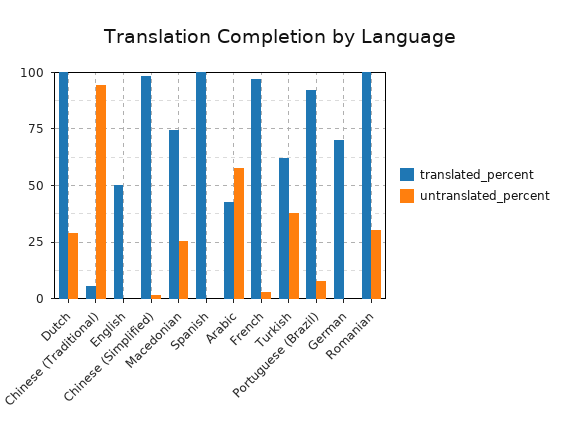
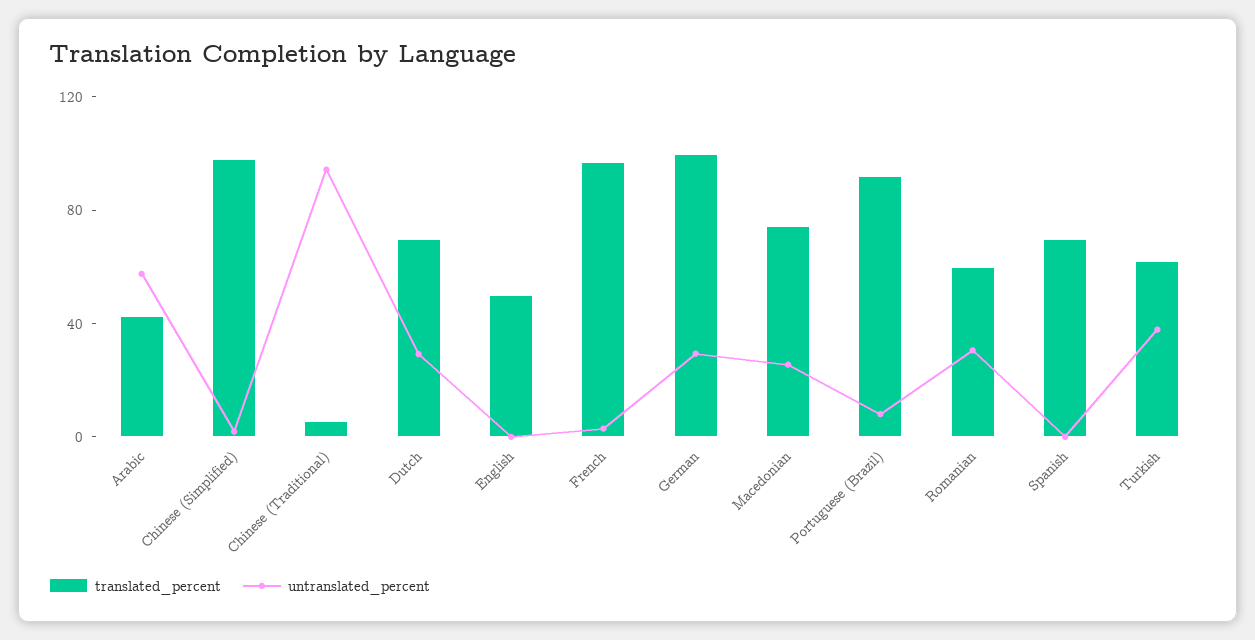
translated_percent, Dutch: 100 -> 70
translated_percent, Spanish: 100 -> 70
translated_percent, German: 70 -> 100
untranslated_percent, German: 0 -> 30
translated_percent, Romanian: 100 -> 60

